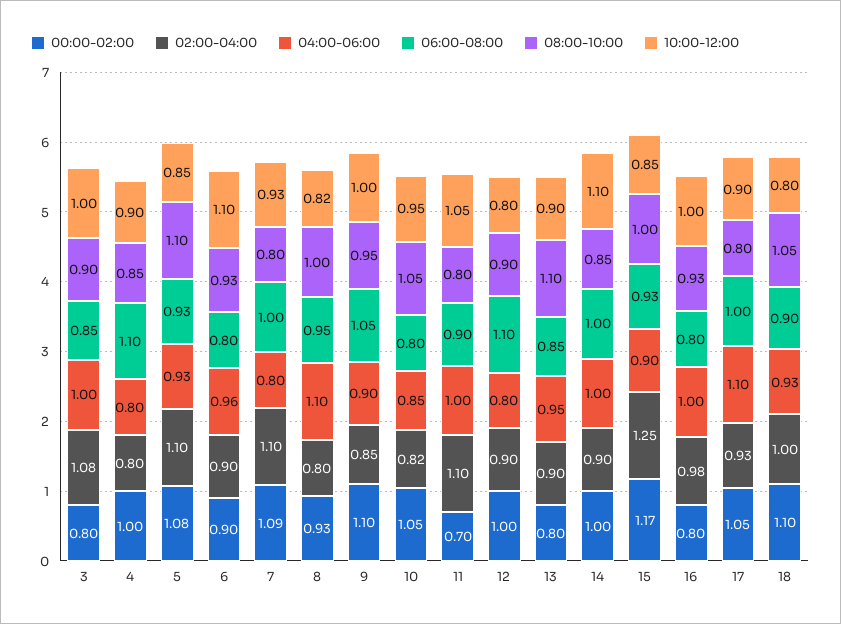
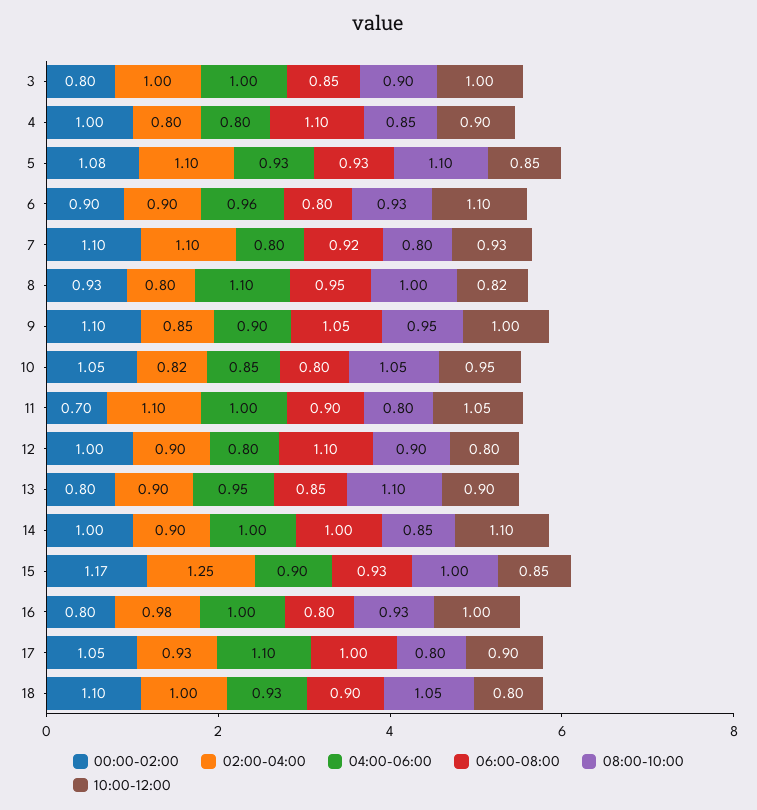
02:00-04:00, 3: 1.08 -> 1
00:00-02:00, 7: 1.09 -> 1.1
06:00-08:00, 7: 1 -> 0.92

